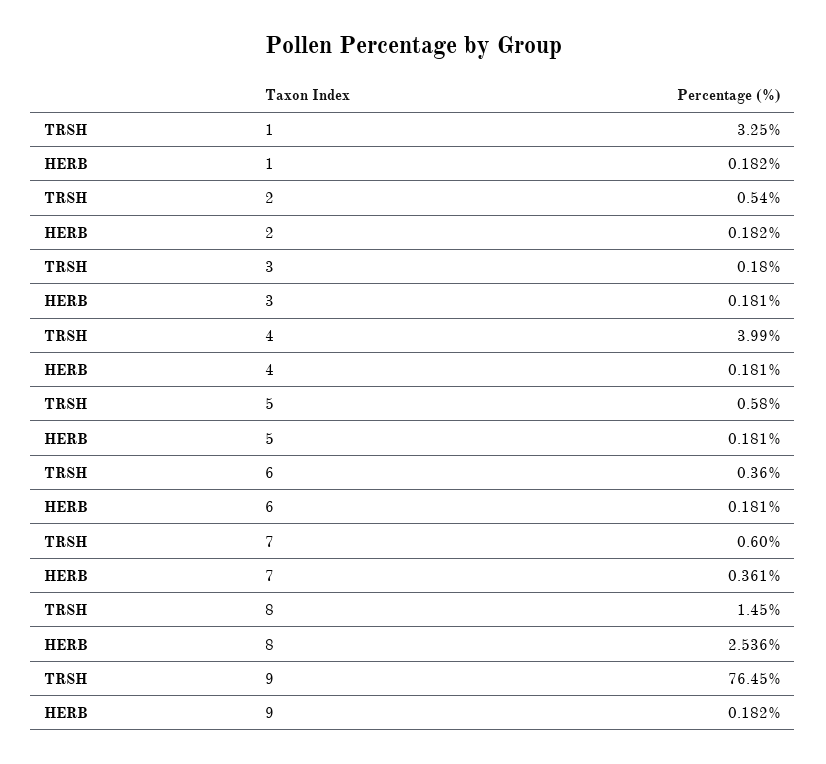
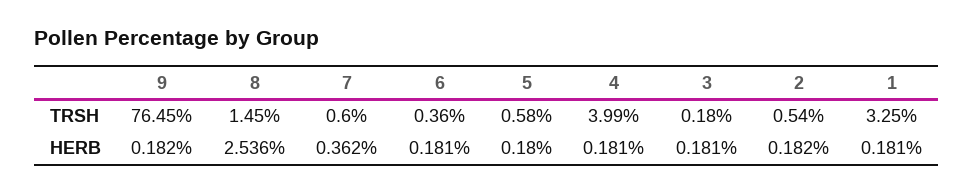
HERB, 1: 0.182 -> 0.181
HERB, 5: 0.181 -> 0.18
HERB, 7: 0.361 -> 0.362

